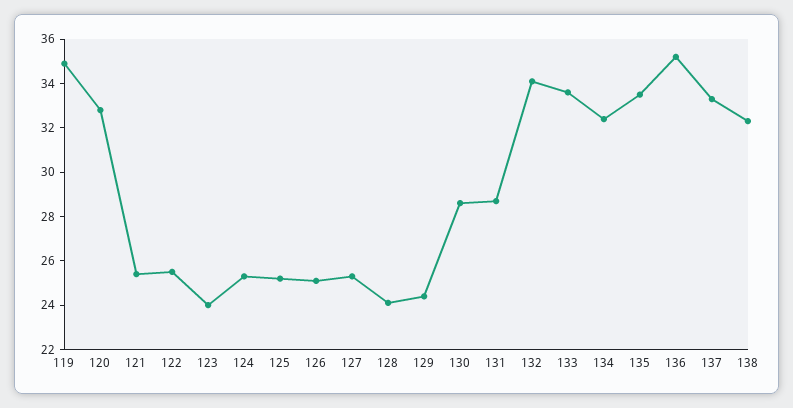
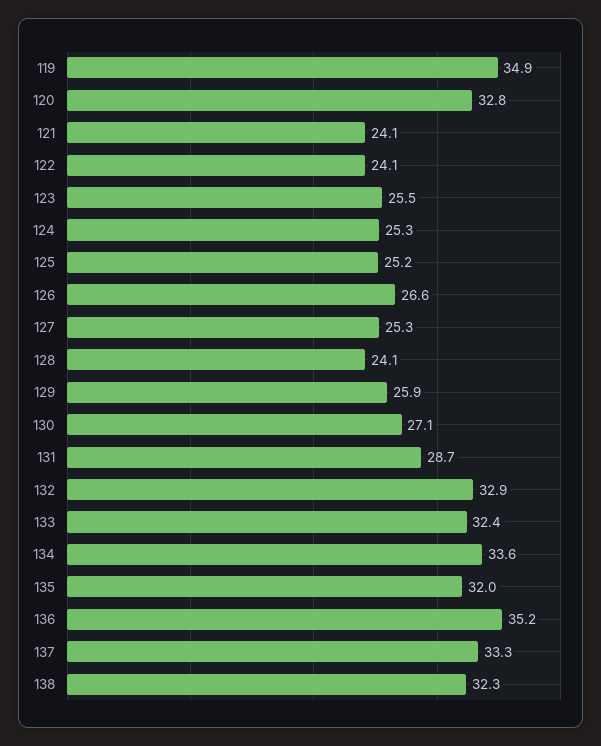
121: 25.5 -> 24.1
122: 25.5 -> 24.1
123: 24 -> 25.5
126: 25 -> 26.6
129: 24.5 -> 25.9
130: 28.5 -> 27.1
132: 34 -> 32.9
133: 33.5 -> 32.4
134: 32.5 -> 33.6
135: 33.5 -> 32

